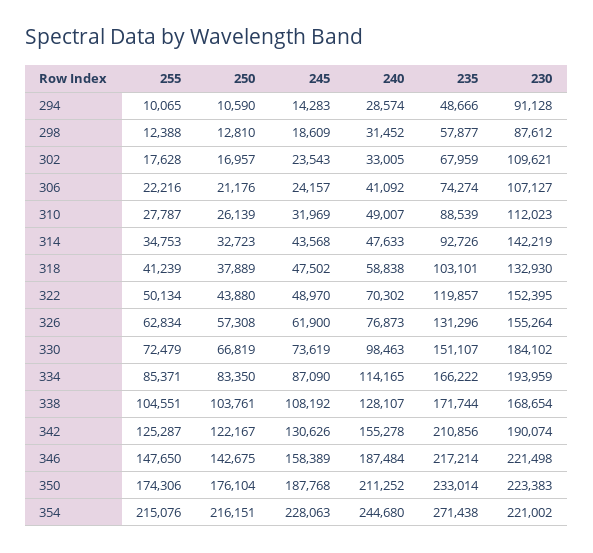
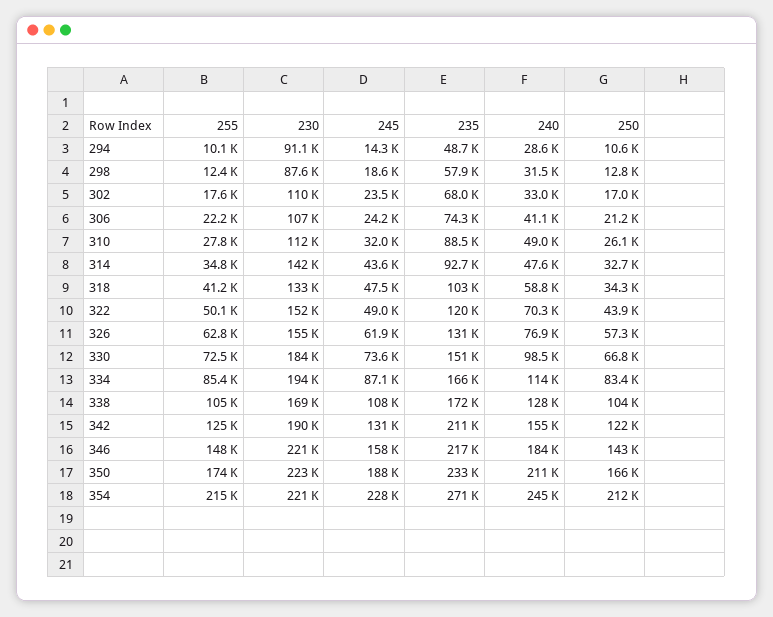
250, 318: 37889 -> 34300
240, 346: 187484 -> 184000
250, 350: 176104 -> 166000
250, 354: 216151 -> 212000

